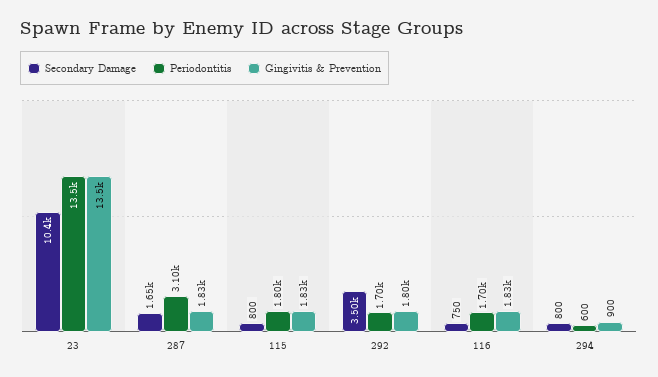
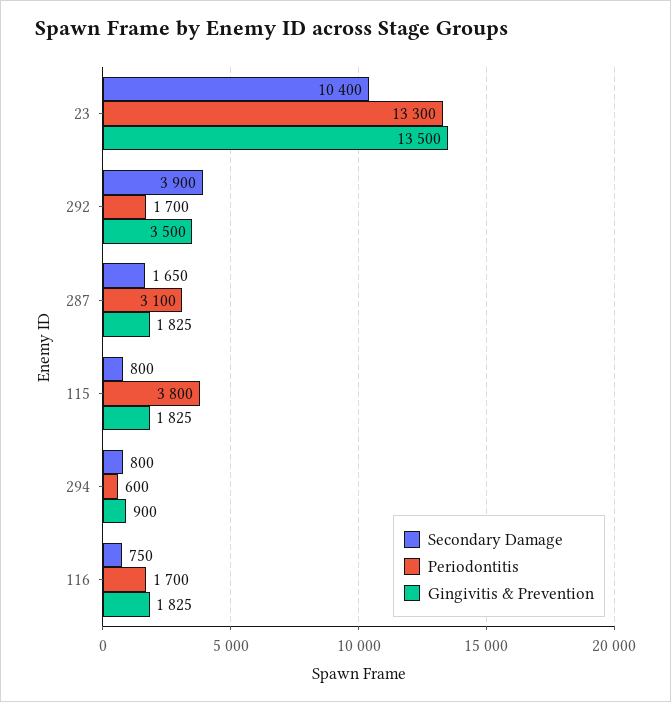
Periodontitis, 23: 13500 -> 13300
Periodontitis, 115: 1800 -> 3800
Secondary Damage, 292: 3500 -> 3900
Gingivitis & Prevention, 292: 1800 -> 3500

